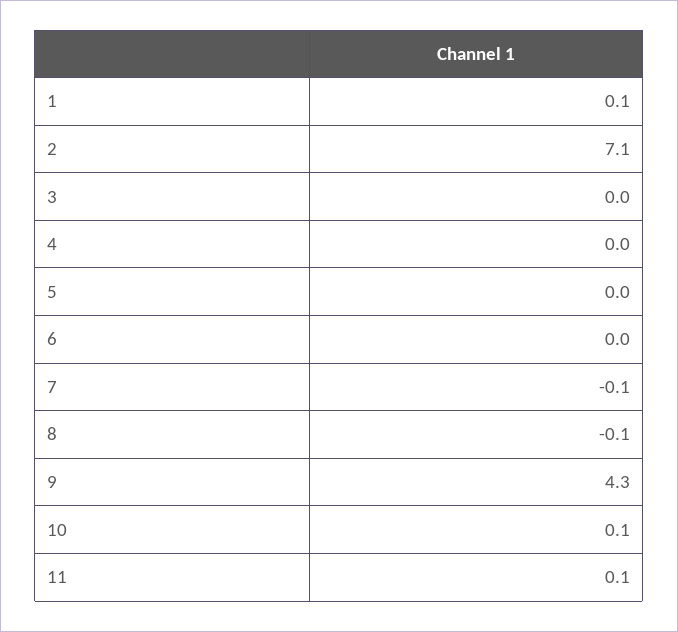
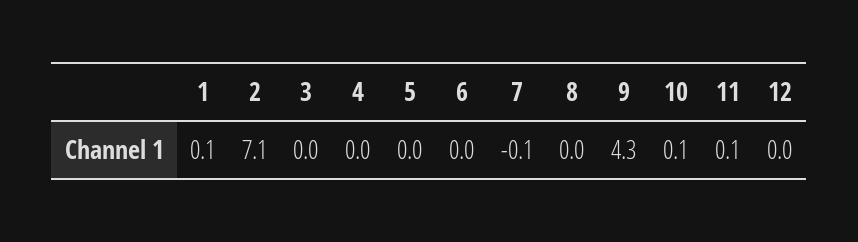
8: -0.1 -> 0
12: none -> 0

